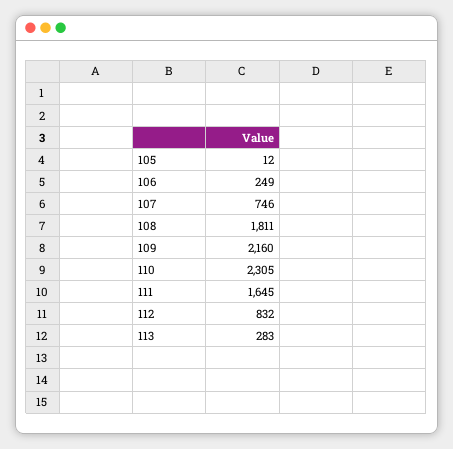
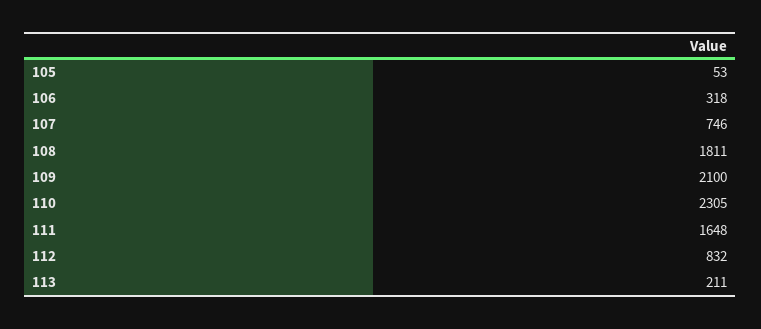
105: 12 -> 53
106: 249 -> 318
109: 2160 -> 2100
111: 1645 -> 1648
113: 283 -> 211

